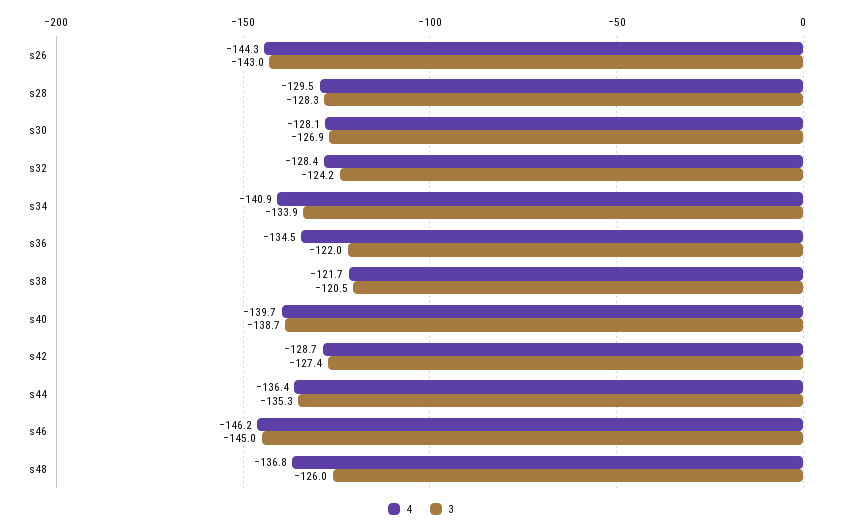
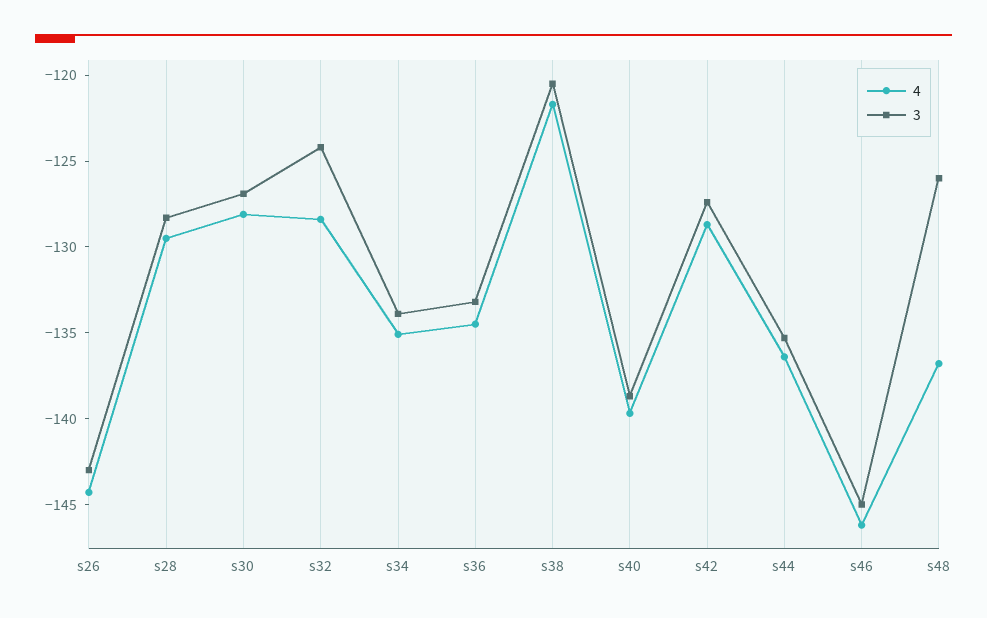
4, s34: -140.9 -> -135
3, s36: -122 -> -133

